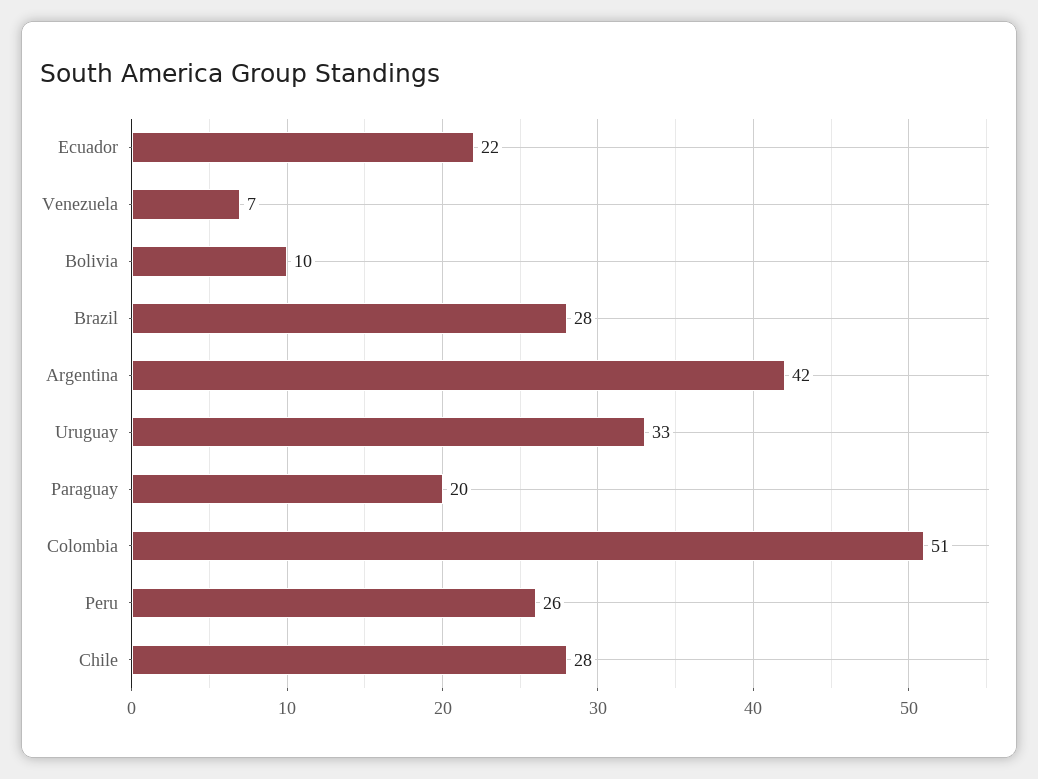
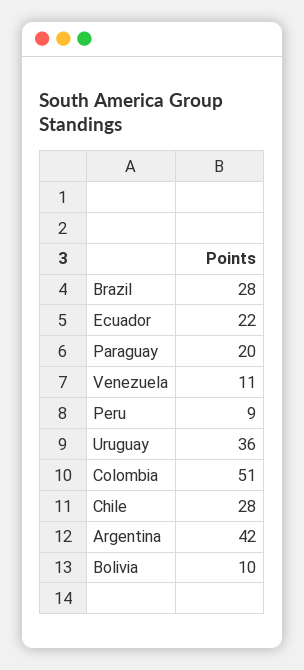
Venezuela: 7 -> 11
Uruguay: 33 -> 36
Peru: 26 -> 9

